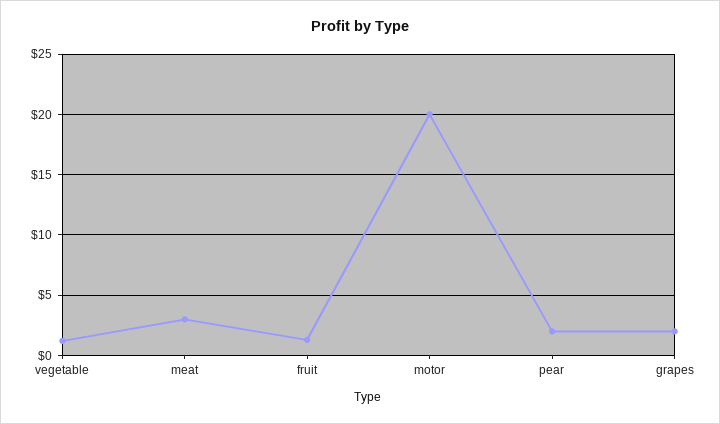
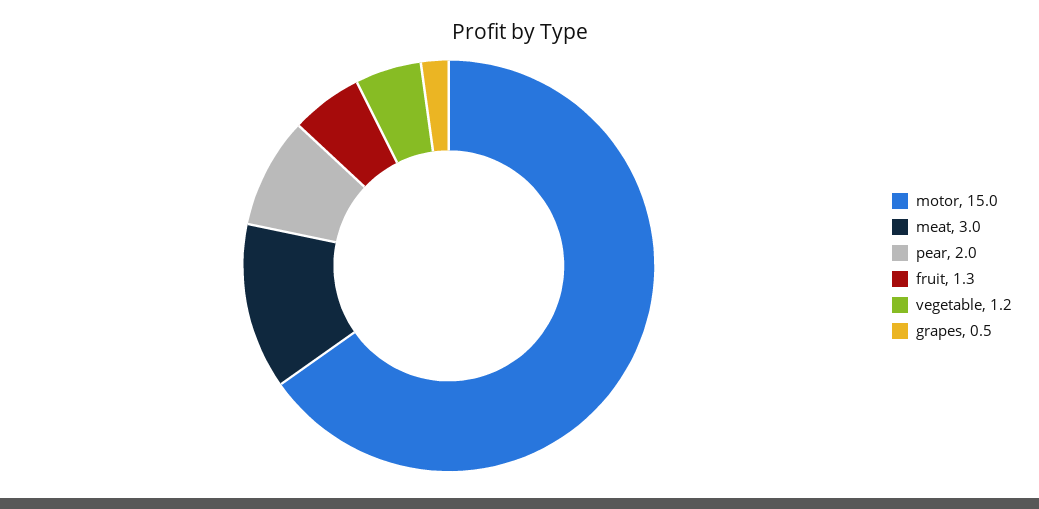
motor: 20 -> 15
grapes: 2 -> 0.5

